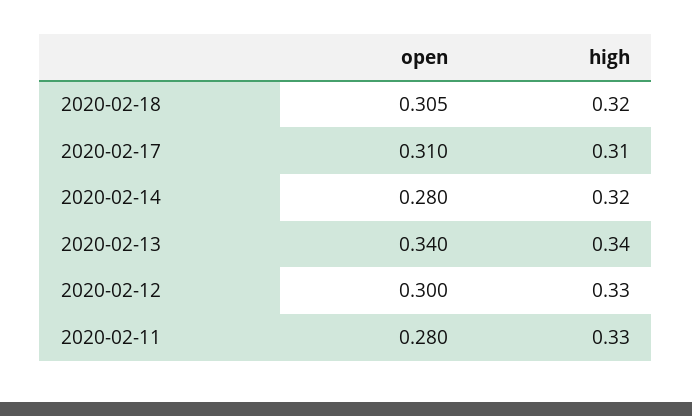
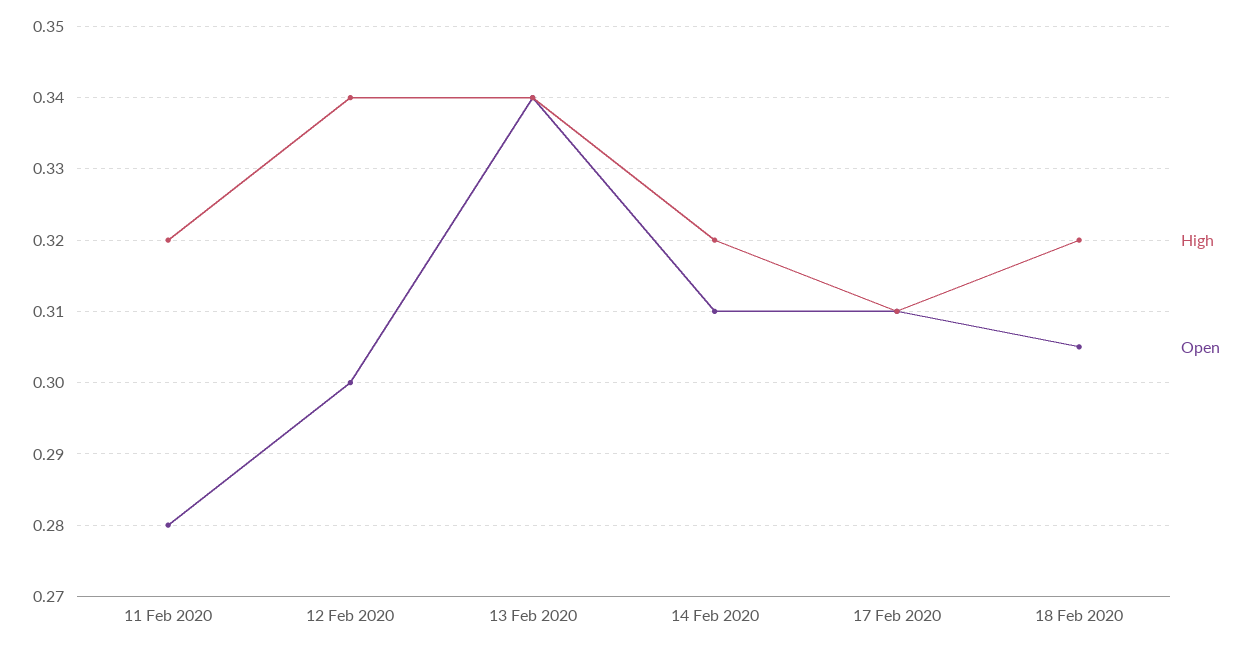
open, 2020-02-14: 0.28 -> 0.31
high, 2020-02-12: 0.33 -> 0.34
high, 2020-02-11: 0.33 -> 0.32

